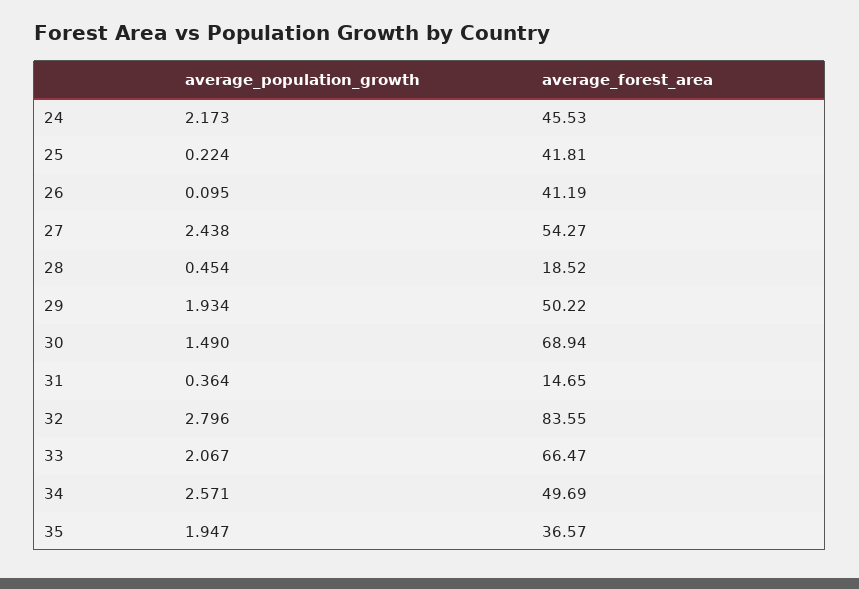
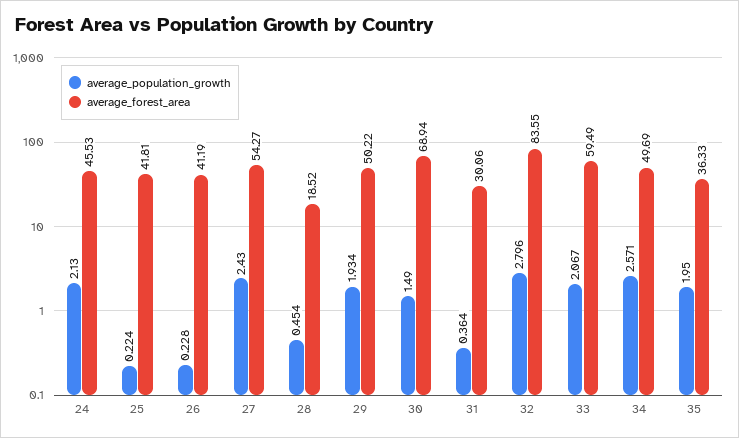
average_population_growth, 24: 2.173 -> 2.13
average_population_growth, 26: 0.095 -> 0.228
average_population_growth, 27: 2.438 -> 2.43
average_forest_area, 31: 14.65 -> 30.06
average_forest_area, 33: 66.47 -> 59.49
average_population_growth, 35: 1.947 -> 1.95
average_forest_area, 35: 36.57 -> 36.33

